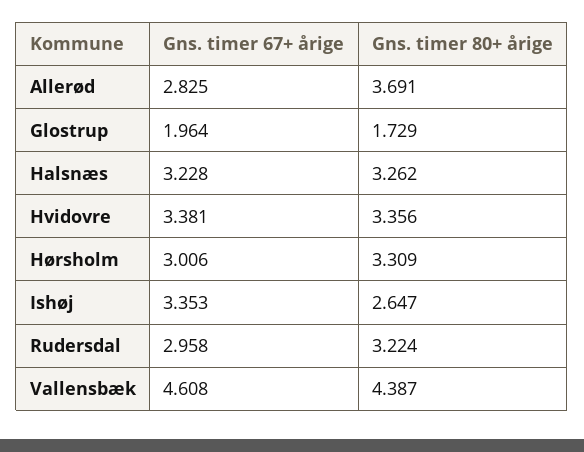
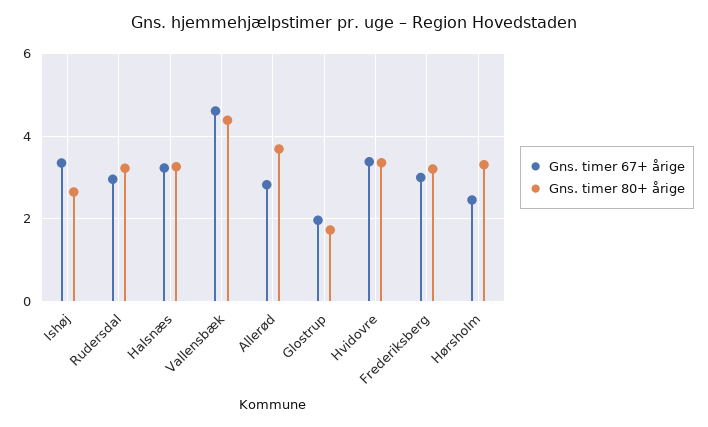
Gns. timer 67+ årige, Hørsholm: 3.006 -> 2.4
Gns. timer 67+ årige, Frederiksberg: none -> 3
Gns. timer 80+ årige, Frederiksberg: none -> 3.2

